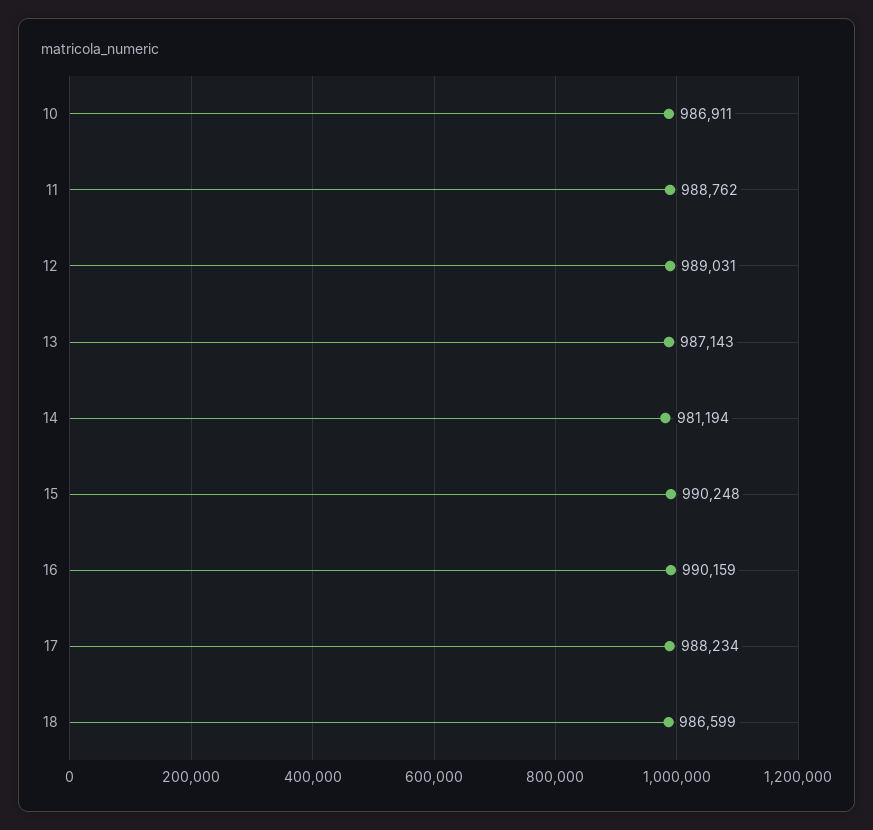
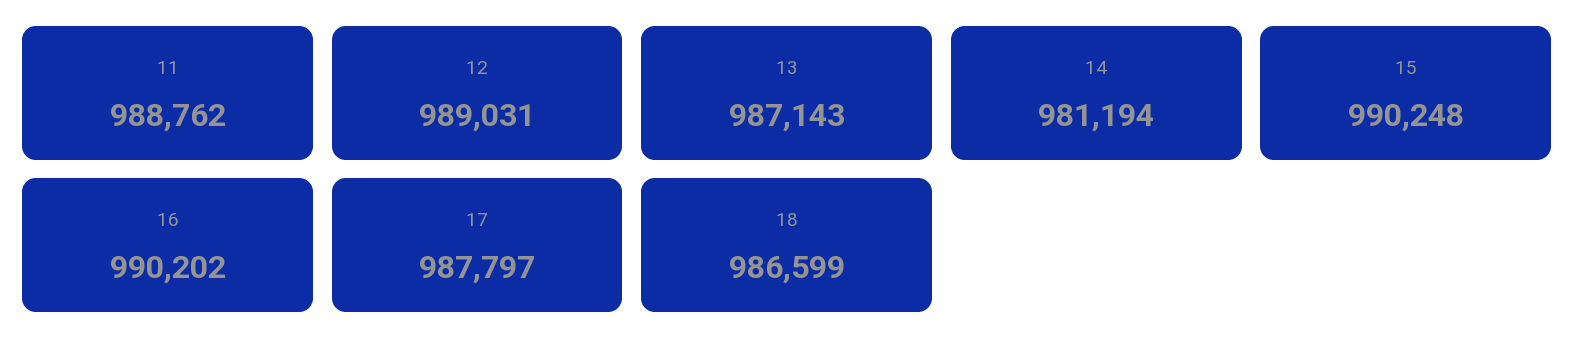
10: 986911 -> none
16: 990159 -> 990202
17: 988234 -> 987797

